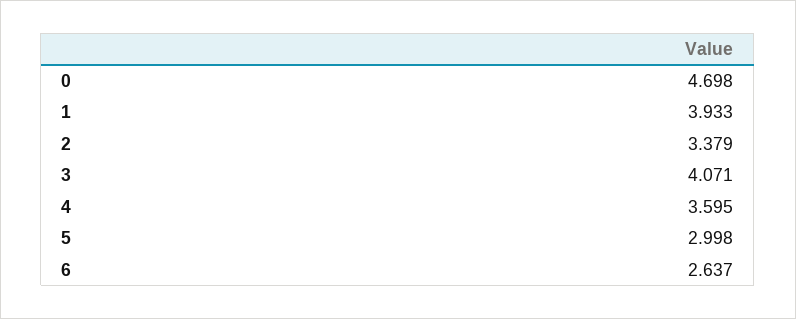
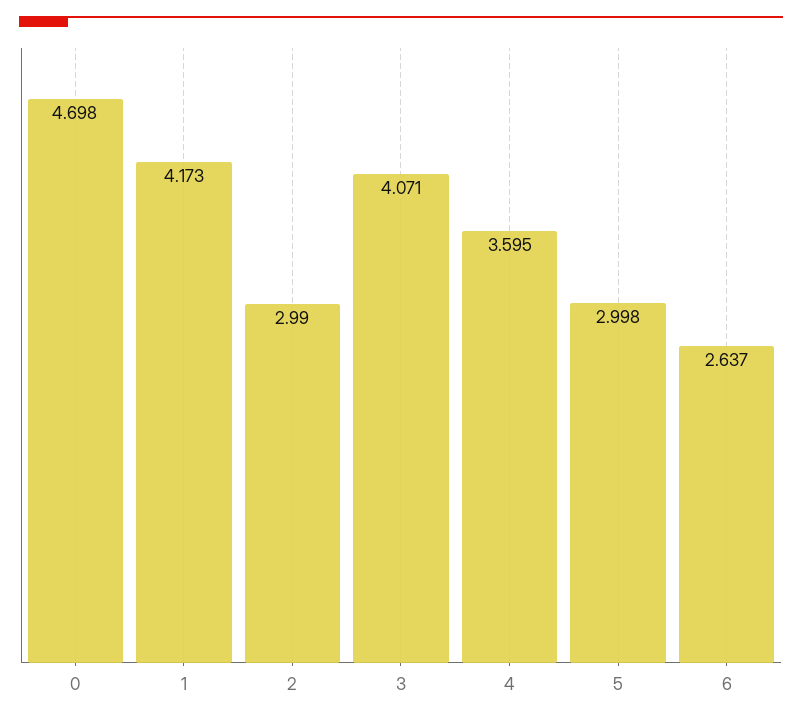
1: 3.933 -> 4.173
2: 3.379 -> 2.99

